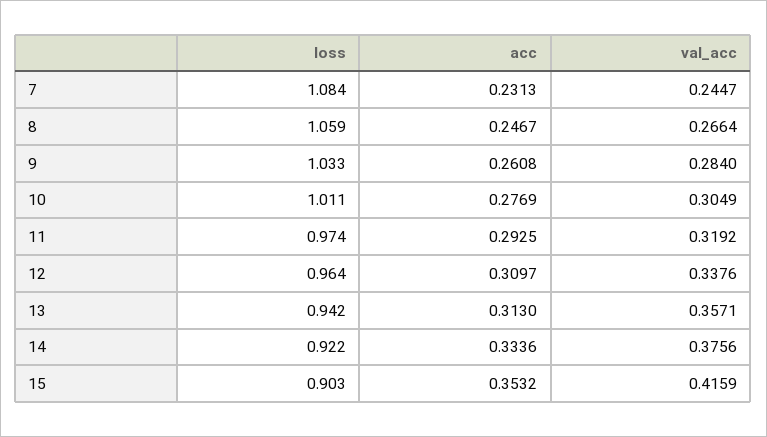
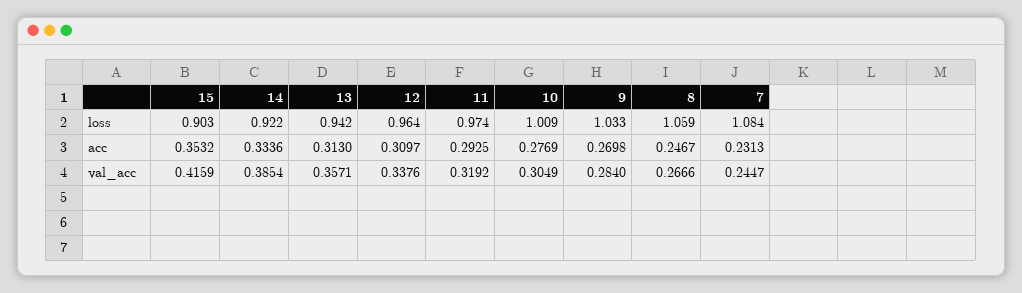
val_acc, 8: 0.2664 -> 0.2666
acc, 9: 0.2608 -> 0.2698
loss, 10: 1.011 -> 1.009
val_acc, 14: 0.3756 -> 0.3854

